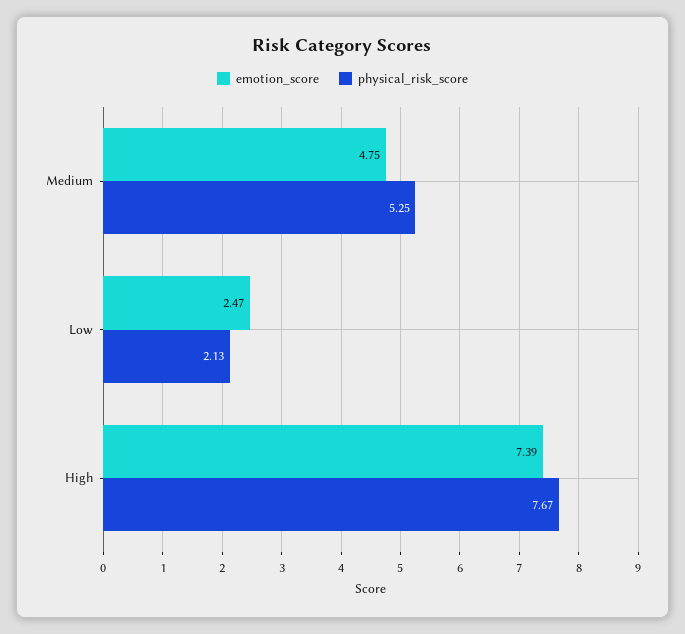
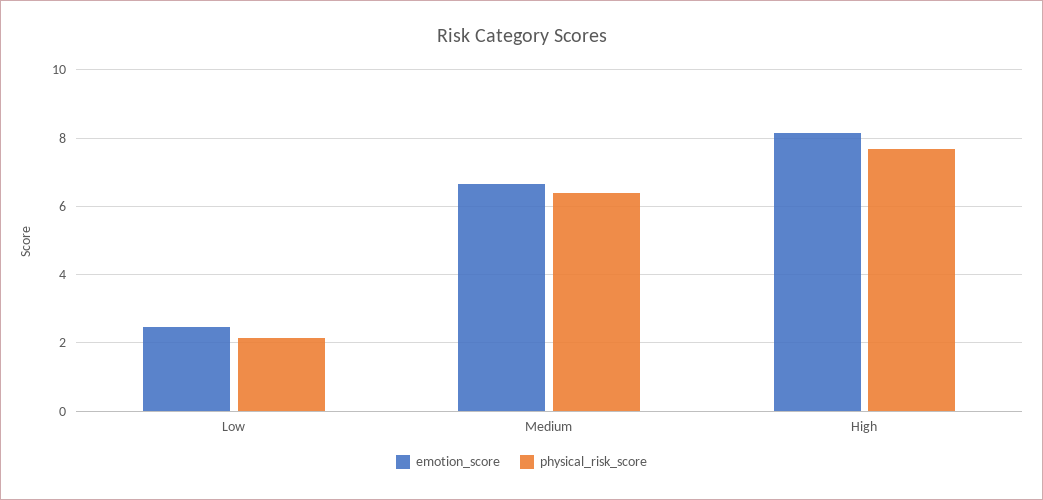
emotion_score, Medium: 4.75 -> 6.6
physical_risk_score, Medium: 5.25 -> 6.4
emotion_score, High: 7.39 -> 8.2

